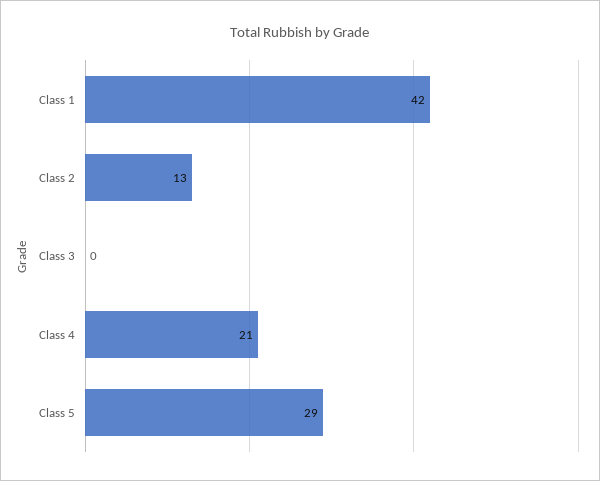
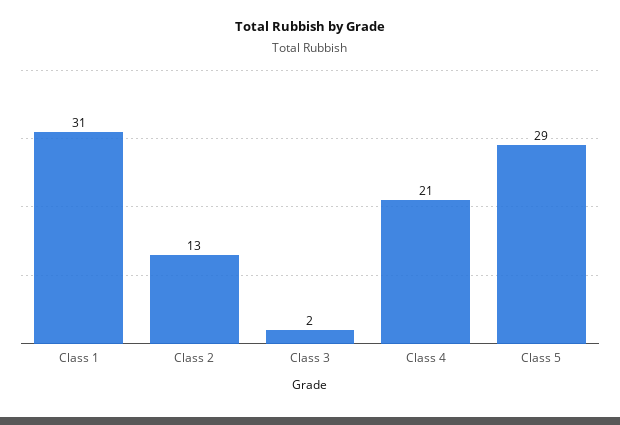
Class 1: 42 -> 31
Class 3: 0 -> 2

